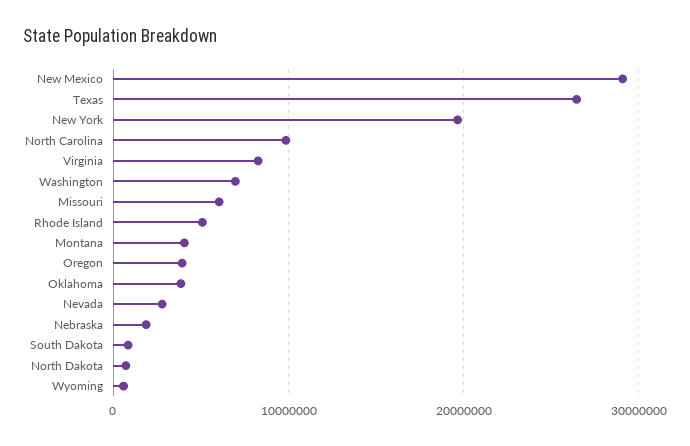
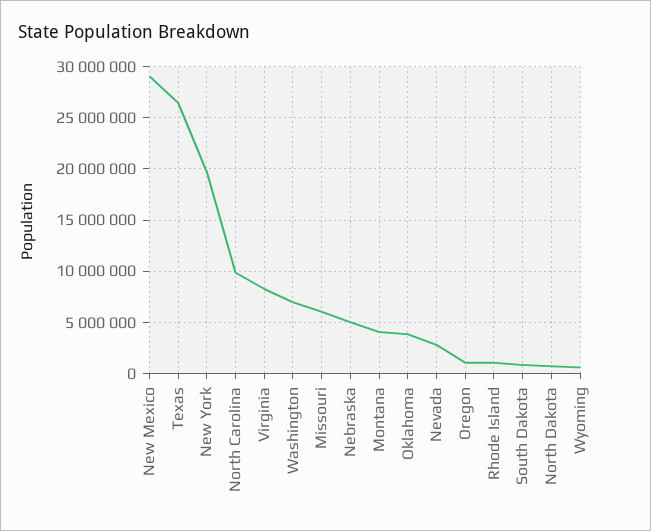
Rhode Island: 5000000 -> 1000000
Oregon: 4000000 -> 1000000
Nebraska: 2000000 -> 5000000

